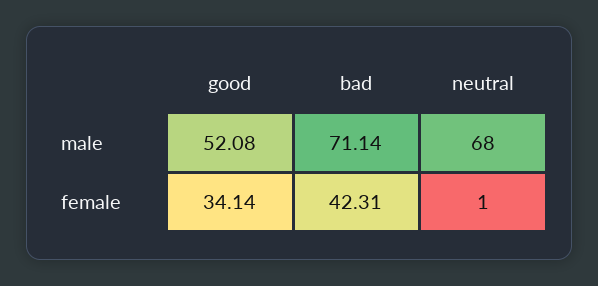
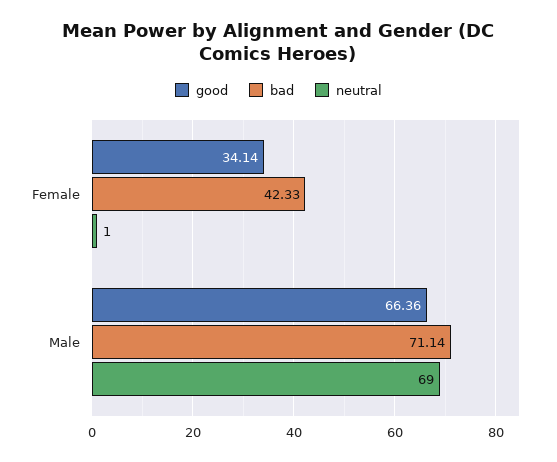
good, male: 52.08 -> 66.36
neutral, male: 68 -> 69
bad, female: 42.31 -> 42.33

